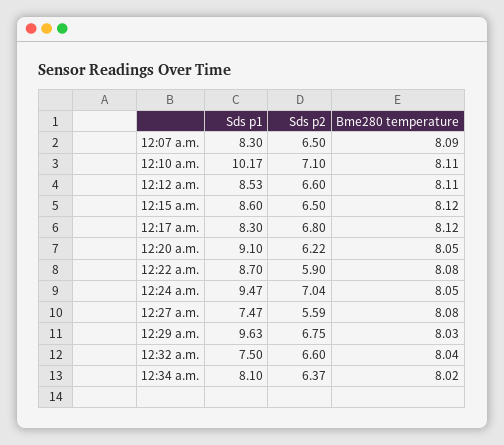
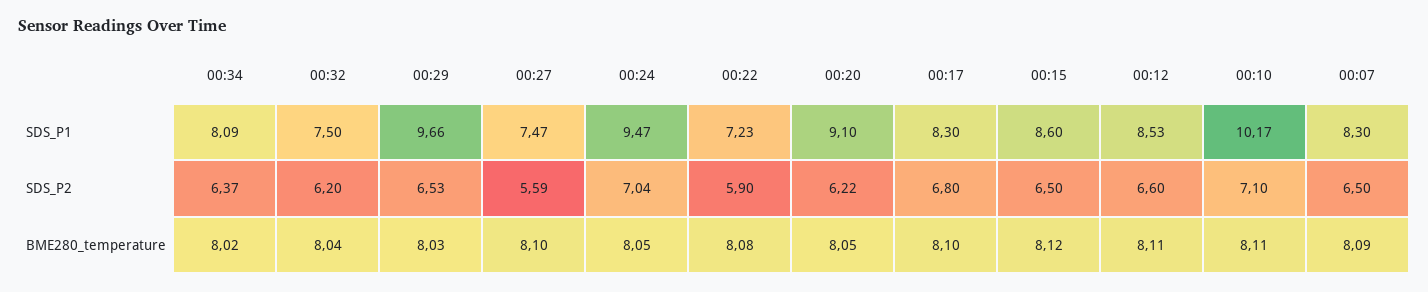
Bme280 temperature, 12:17 a.m.: 8.12 -> 8.1
Sds p1, 12:22 a.m.: 8.7 -> 7.23
Bme280 temperature, 12:27 a.m.: 8.08 -> 8.1
Sds p1, 12:29 a.m.: 9.63 -> 9.66
Sds p2, 12:29 a.m.: 6.75 -> 6.53
Sds p2, 12:32 a.m.: 6.6 -> 6.2
Sds p1, 12:34 a.m.: 8.1 -> 8.09

